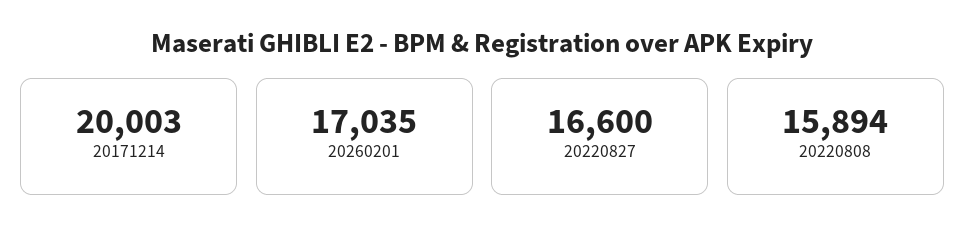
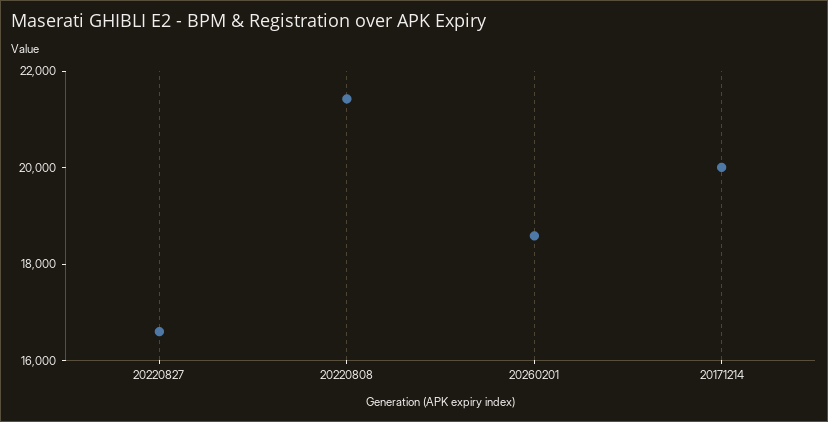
20260201: 17035 -> 18500
20220808: 15894 -> 21500

